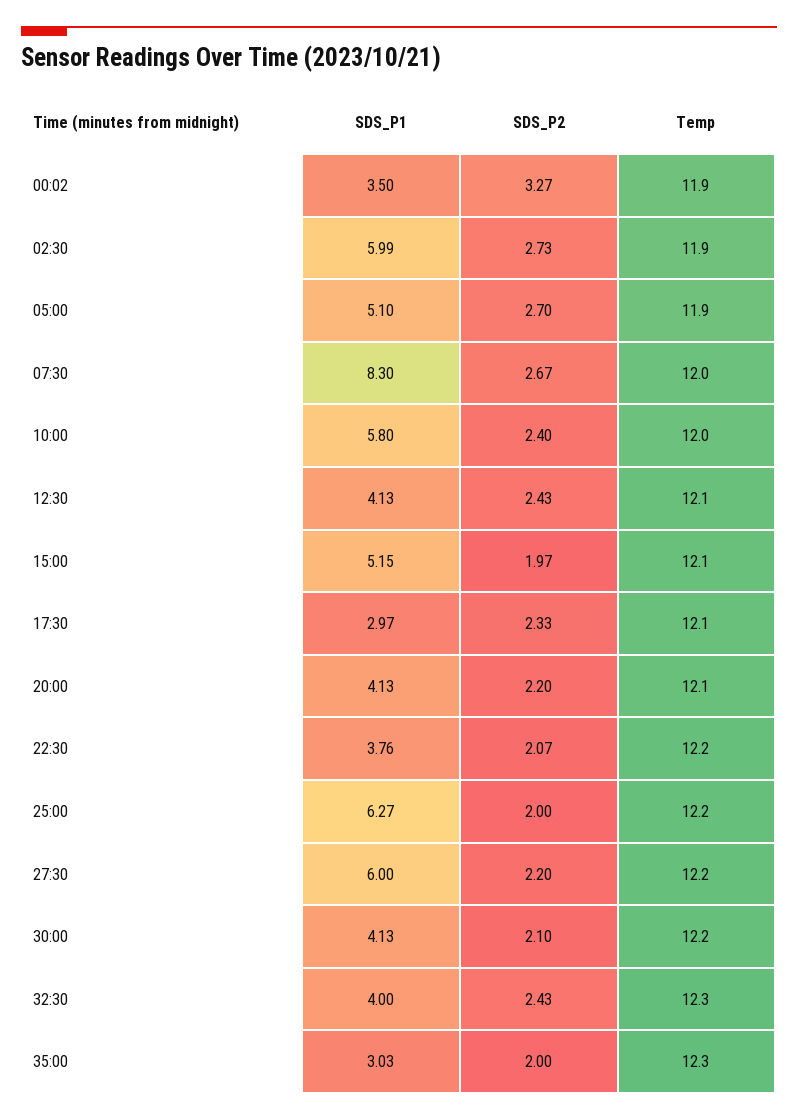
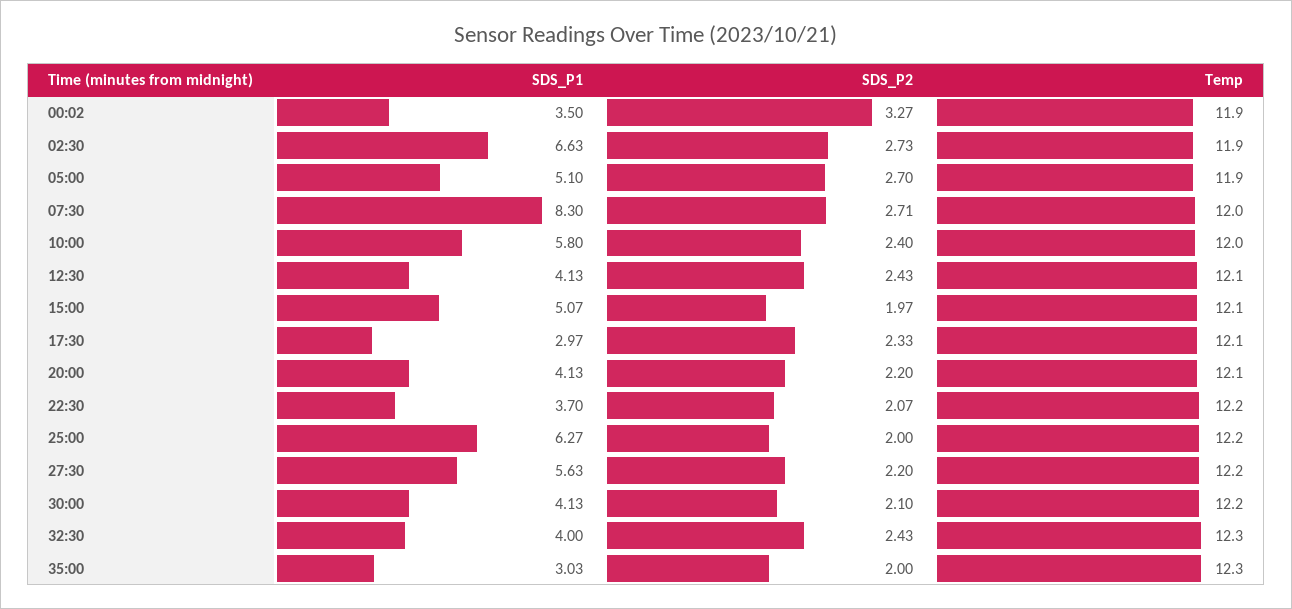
SDS_P1, 02:30: 5.99 -> 6.63
SDS_P2, 07:30: 2.67 -> 2.71
SDS_P1, 15:00: 5.15 -> 5.07
SDS_P1, 22:30: 3.76 -> 3.7
SDS_P1, 27:30: 6 -> 5.63

